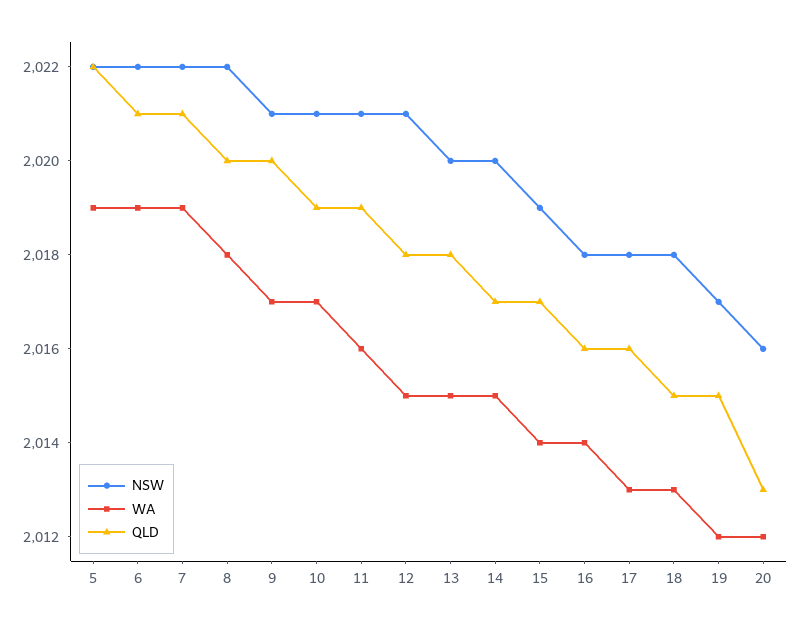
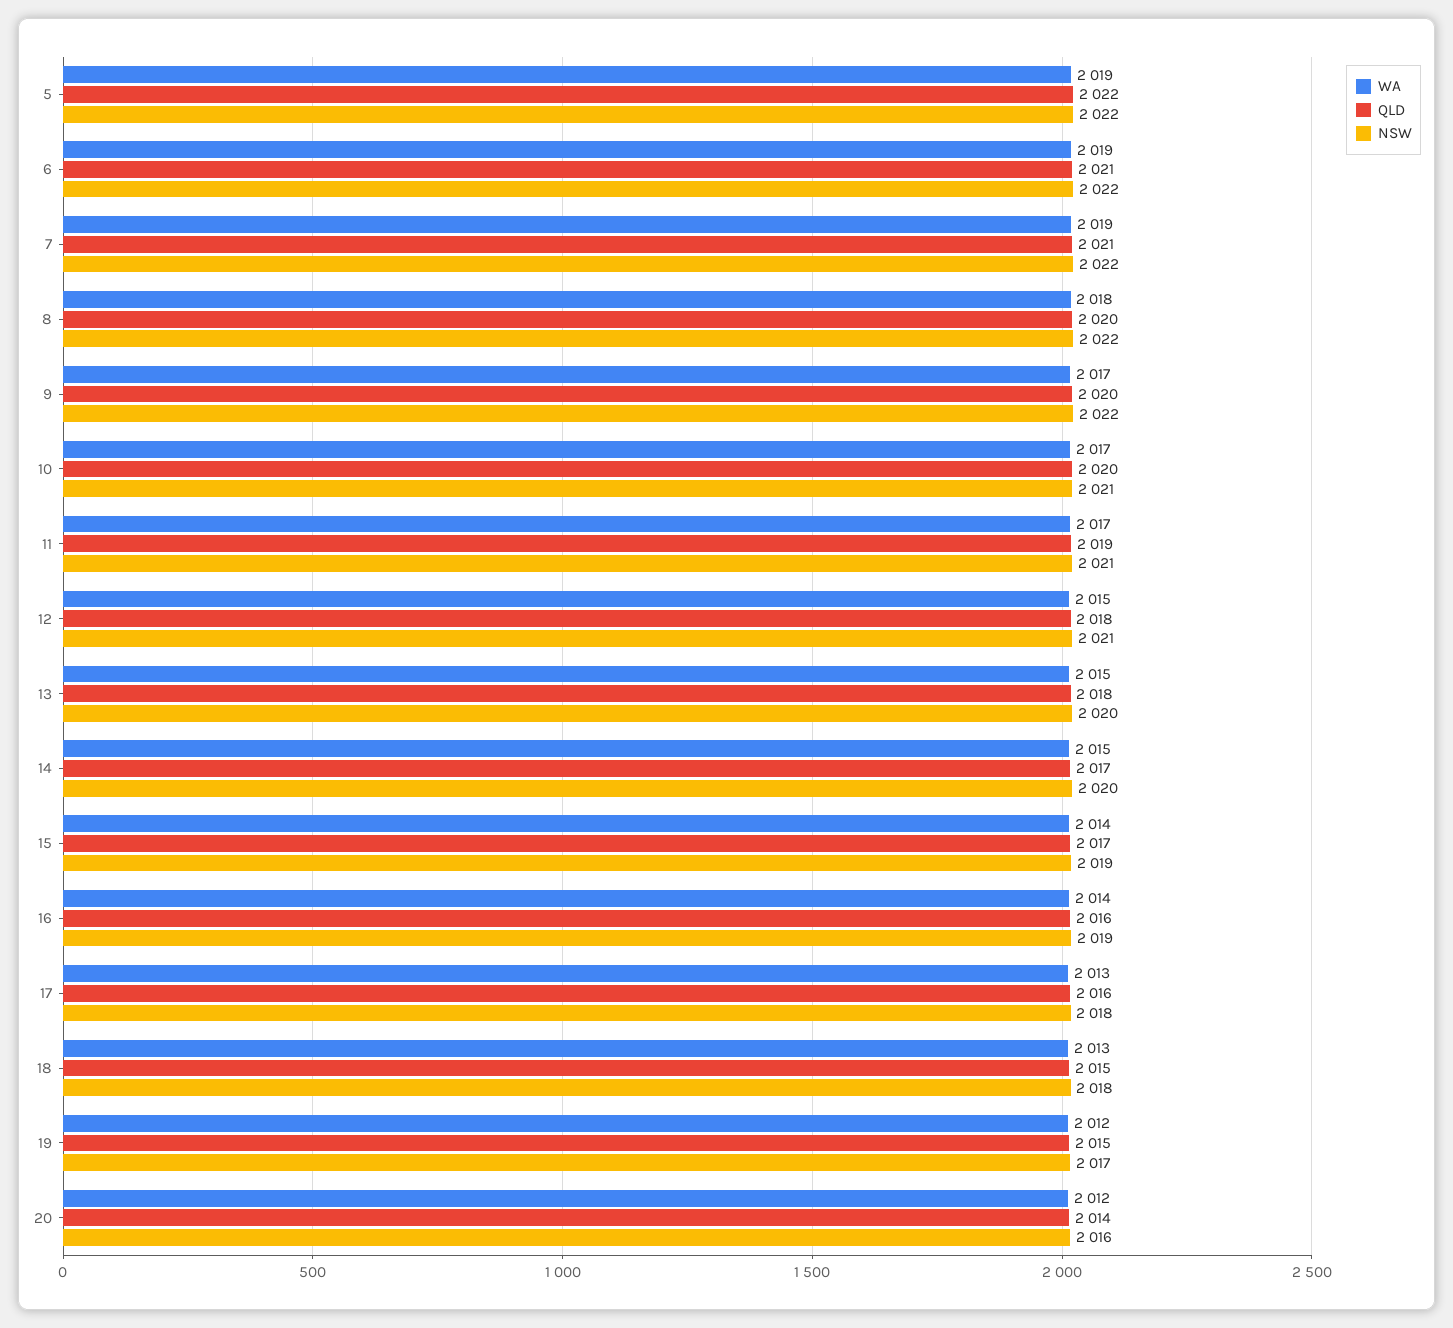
NSW, 9: 2021 -> 2022
QLD, 10: 2019 -> 2020
WA, 11: 2016 -> 2017
NSW, 16: 2018 -> 2019
QLD, 20: 2013 -> 2014

